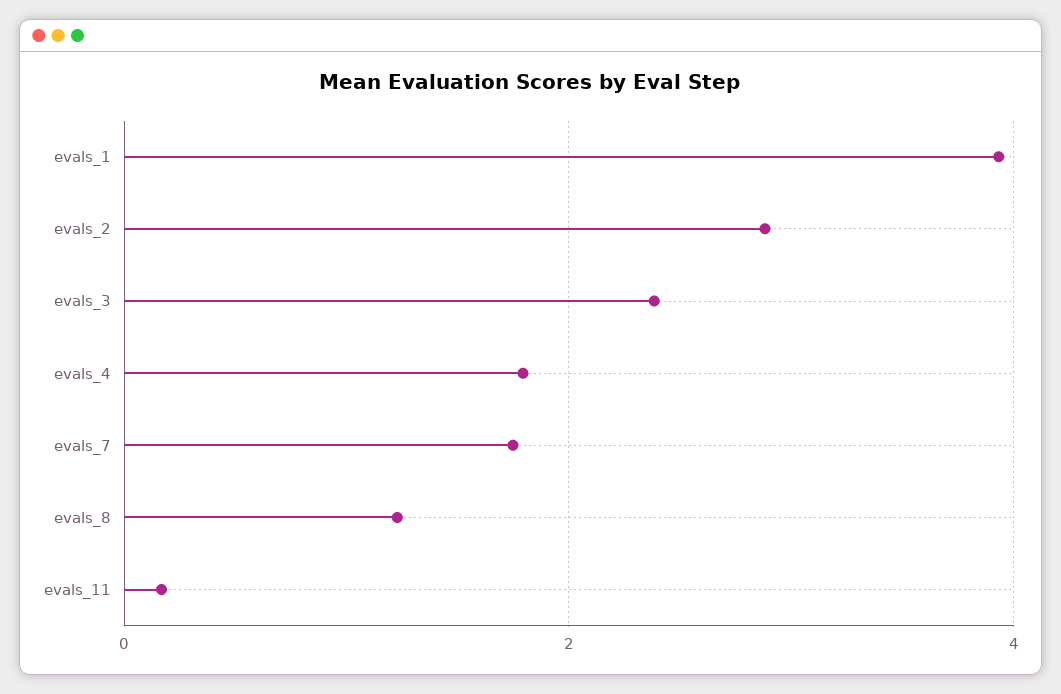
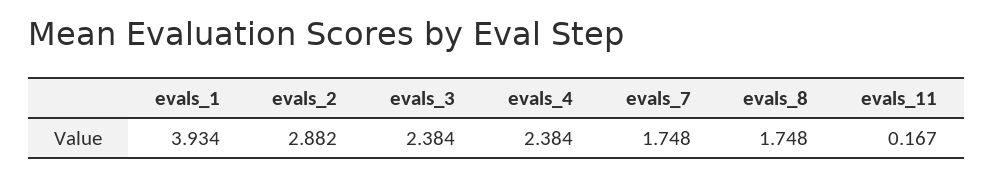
evals_4: 1.8 -> 2.384
evals_8: 1.2 -> 1.748

